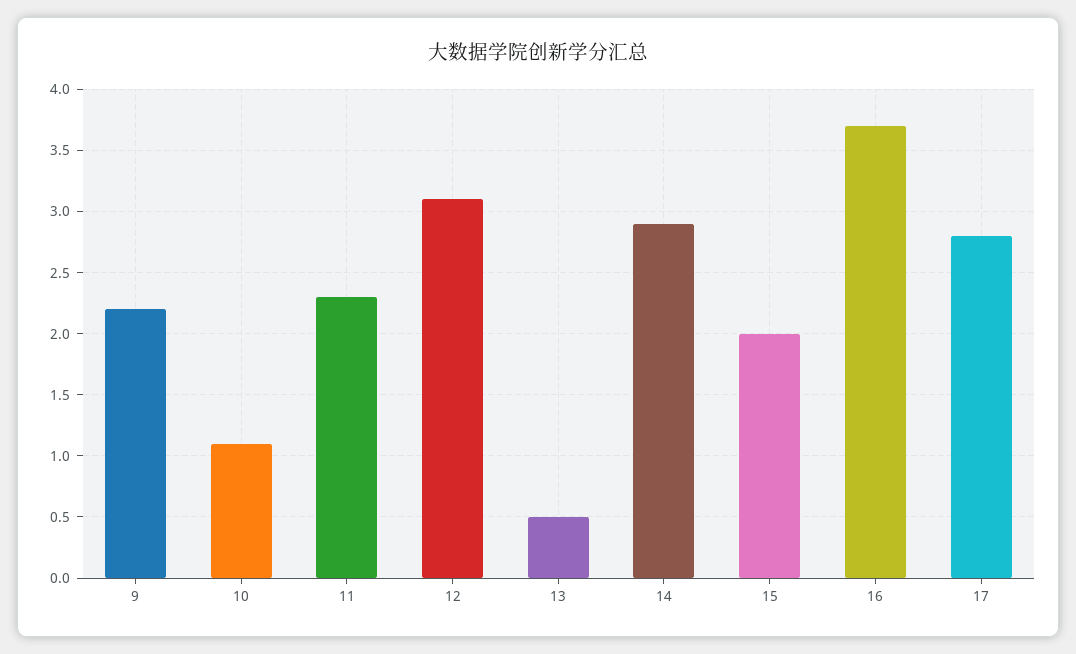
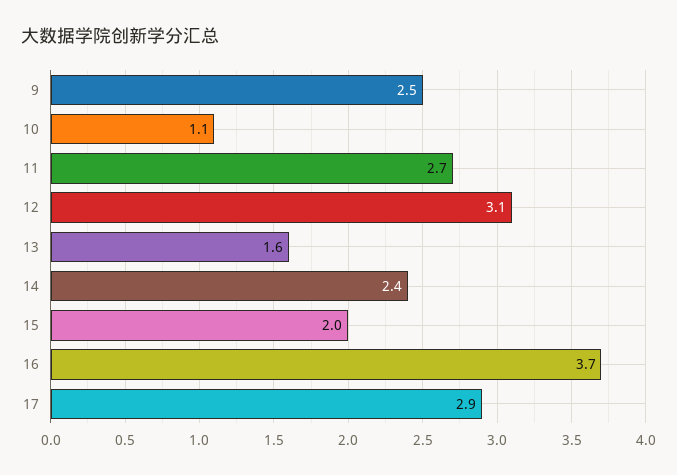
9: 2.2 -> 2.5
11: 2.3 -> 2.7
13: 0.5 -> 1.6
14: 2.9 -> 2.4
17: 2.8 -> 2.9

